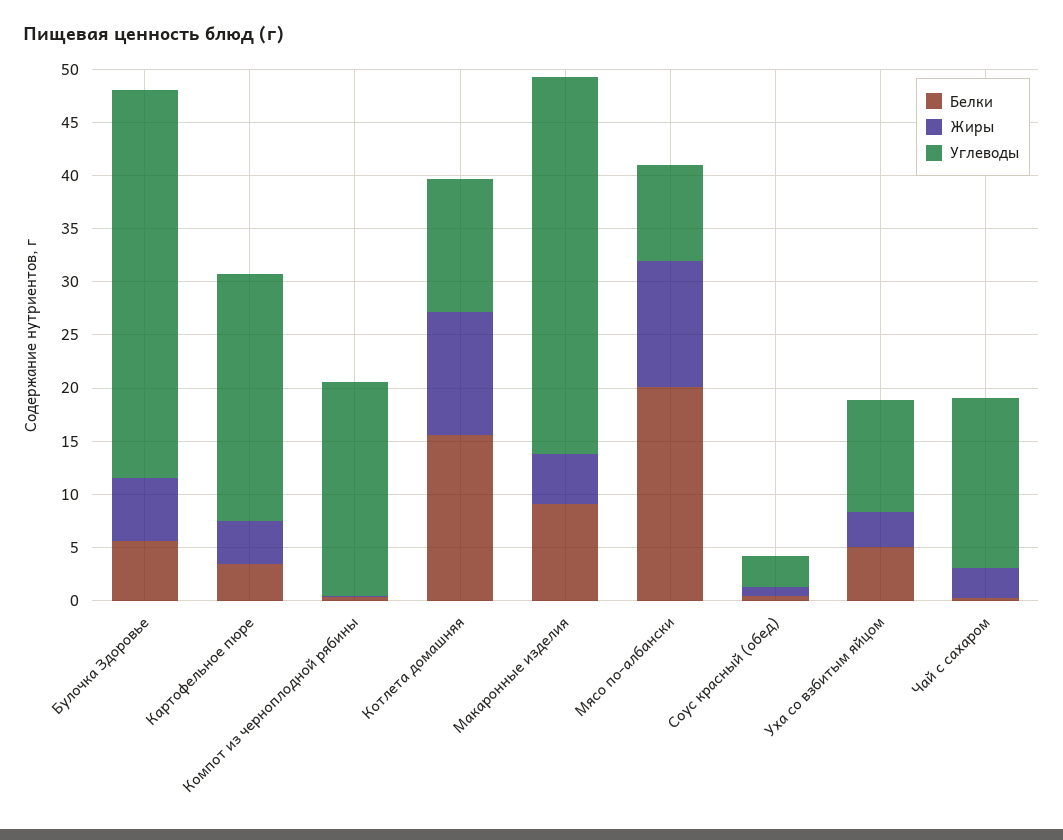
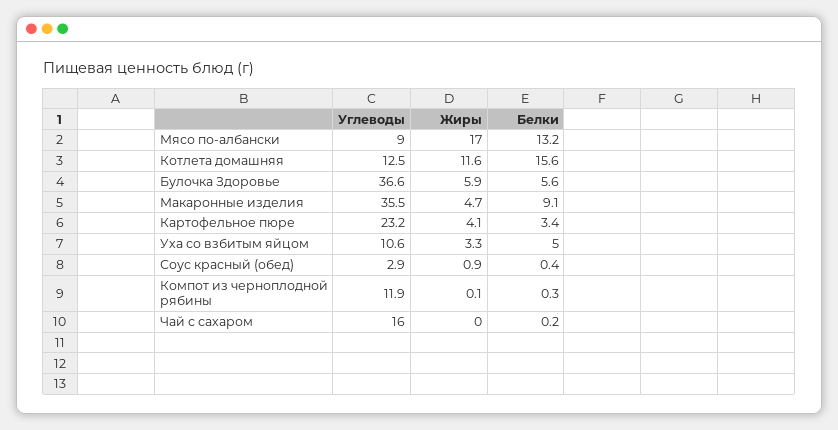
Углеводы, Компот из черноплодной рябины: 20 -> 11.9
Белки, Мясо по-албански: 20 -> 13.2
Жиры, Мясо по-албански: 12 -> 17
Жиры, Чай с сахаром: 3 -> 0

